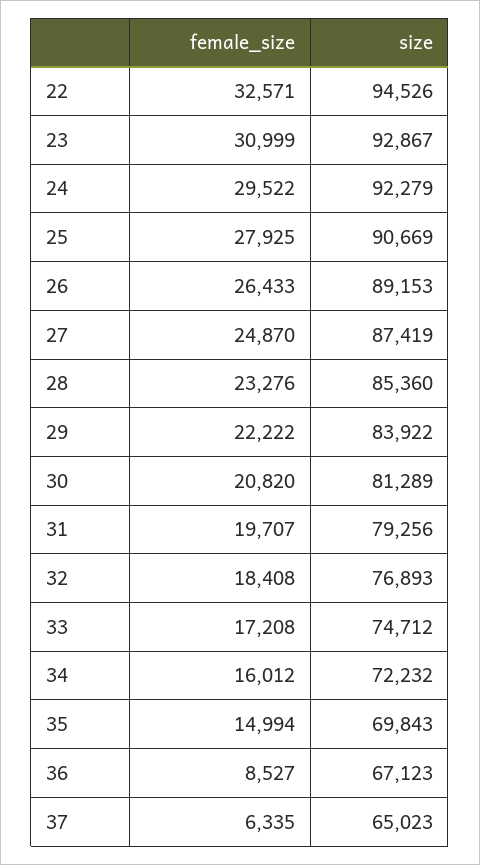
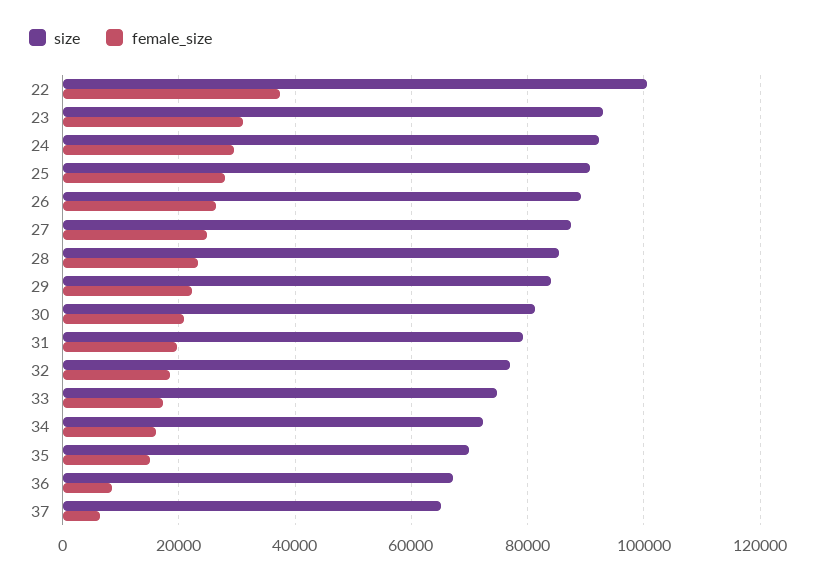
female_size, 22: 32571 -> 38000
size, 22: 94526 -> 100000

